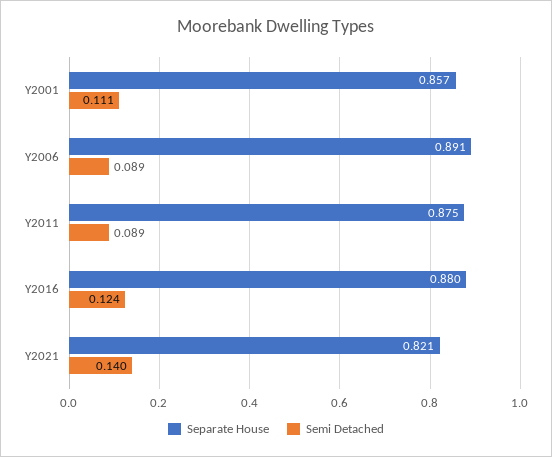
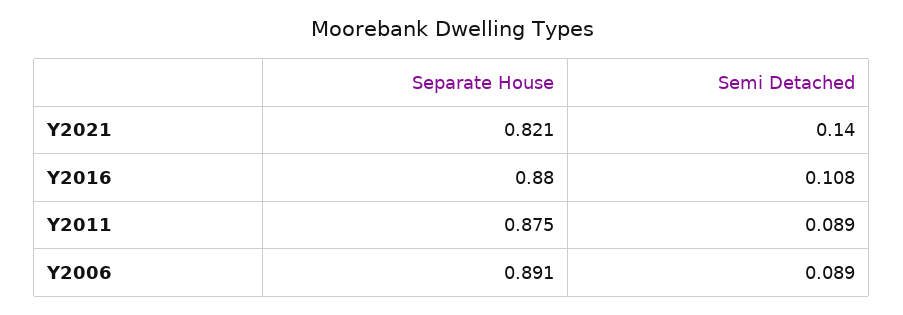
Separate House, Y2001: 0.857 -> none
Semi Detached, Y2001: 0.111 -> none
Semi Detached, Y2016: 0.124 -> 0.108

